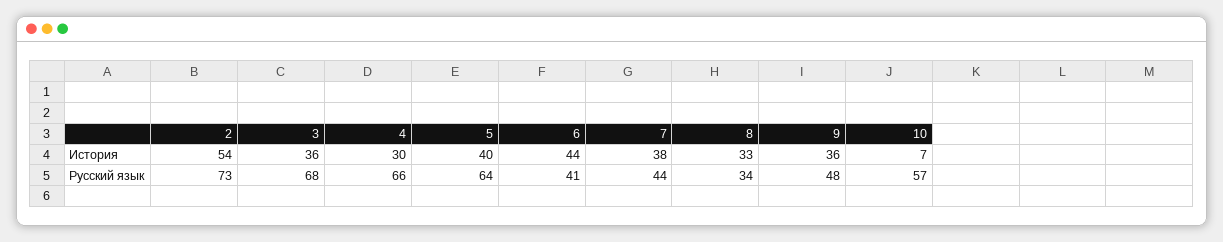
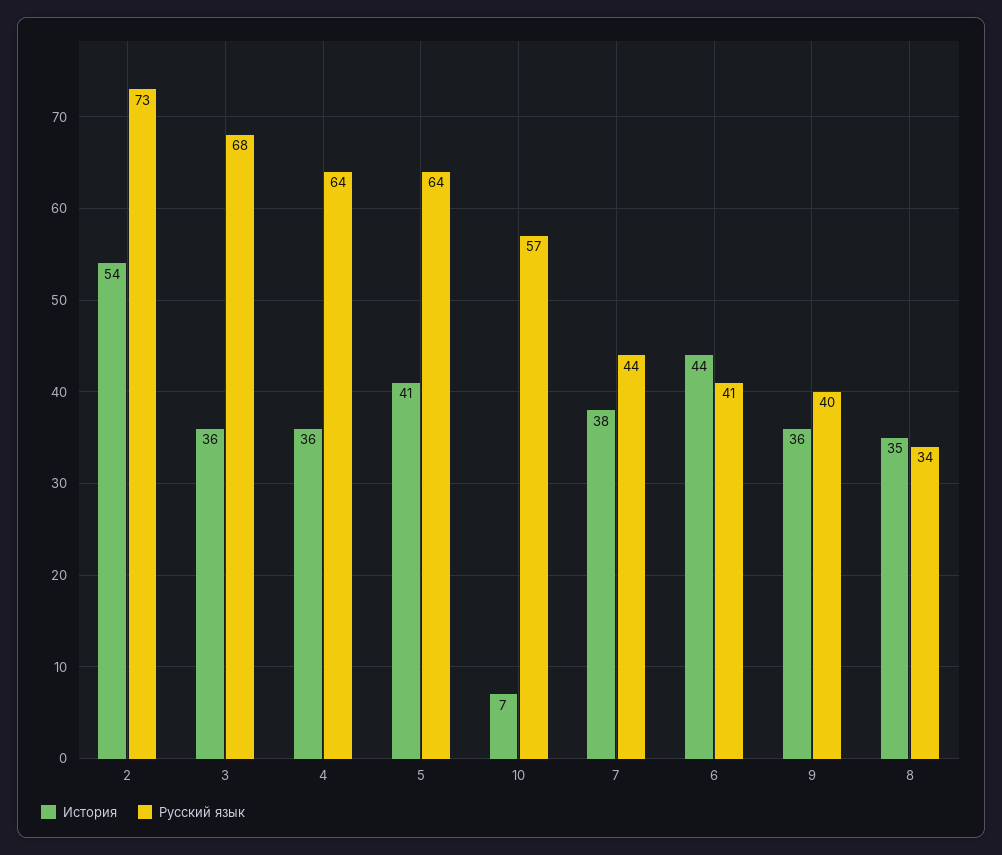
История, 4: 30 -> 36
История, 5: 40 -> 41
История, 8: 33 -> 35
Русский язык, 4: 66 -> 64
Русский язык, 9: 48 -> 40

